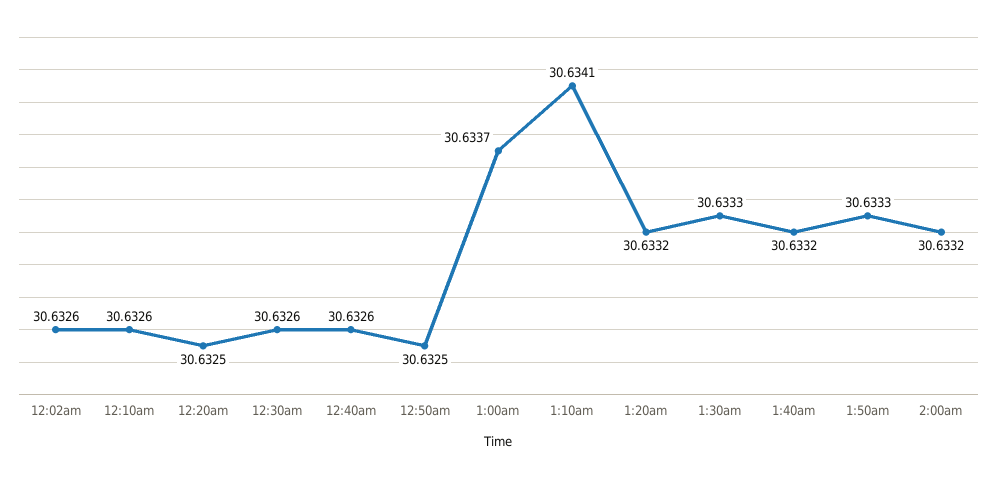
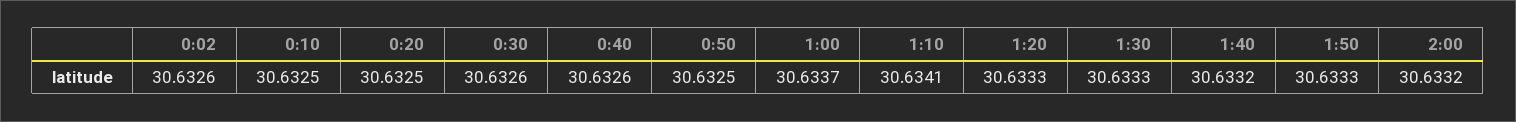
12:10am: 30.6326 -> 30.6325
1:20am: 30.6332 -> 30.6333

